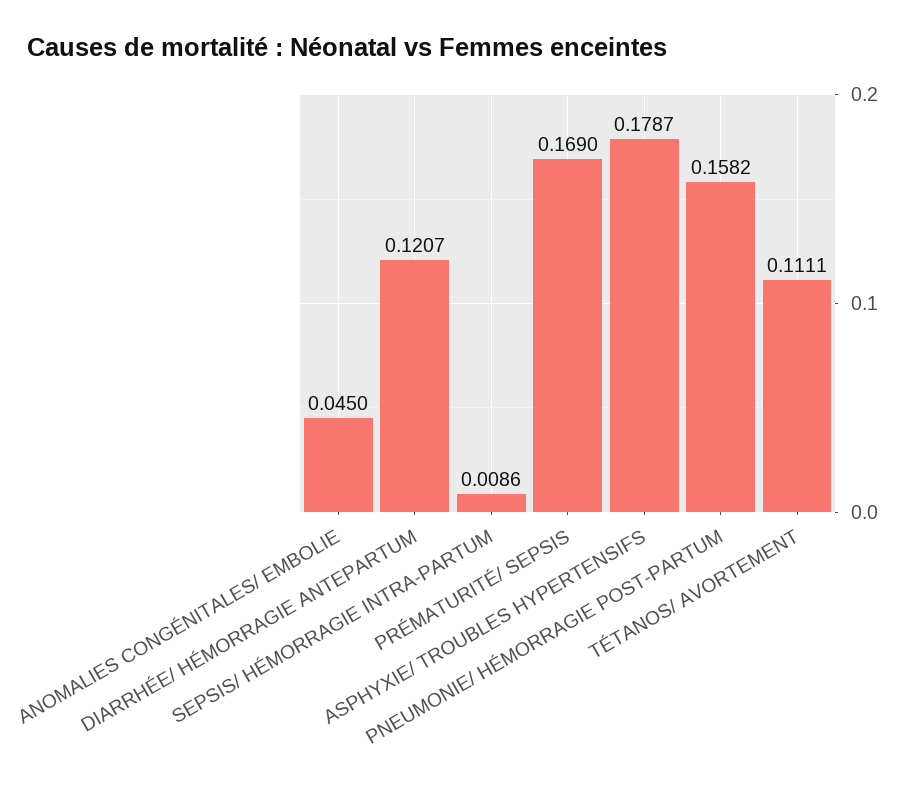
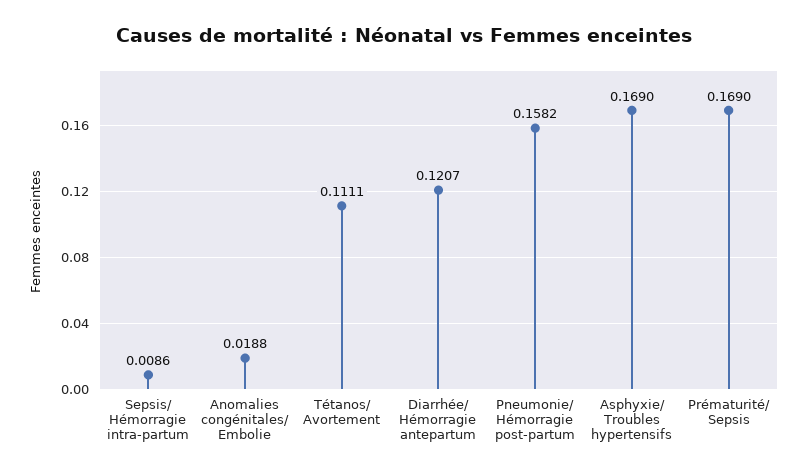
ANOMALIES CONGÉNITALES/ EMBOLIE: 0.045 -> 0.0188
ASPHYXIE/ TROUBLES HYPERTENSIFS: 0.1787 -> 0.169

